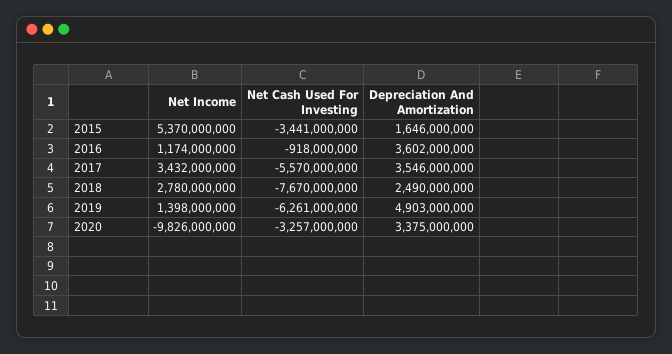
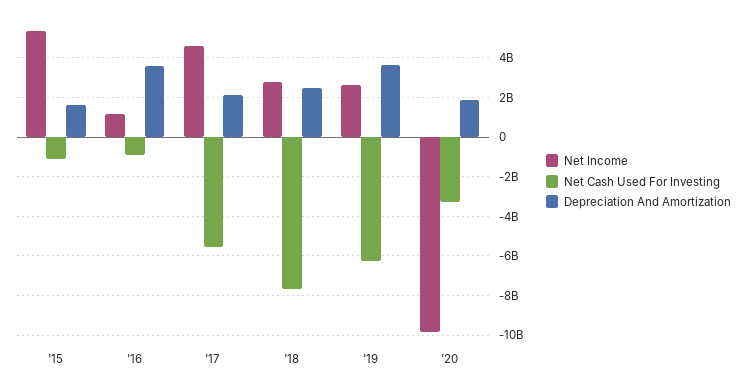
Net Cash Used For Investing, 2015: -3441000000 -> -1000000000
Net Income, 2017: 3432000000 -> 4500000000
Depreciation And Amortization, 2017: 3546000000 -> 2000000000
Net Income, 2019: 1398000000 -> 2500000000
Depreciation And Amortization, 2019: 4903000000 -> 3500000000
Depreciation And Amortization, 2020: 3375000000 -> 2000000000

